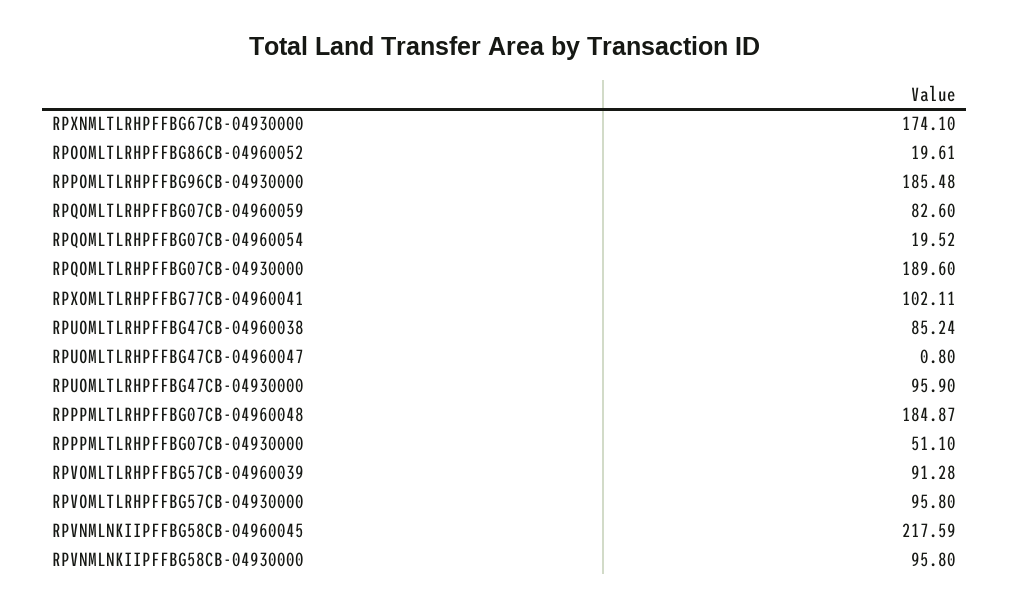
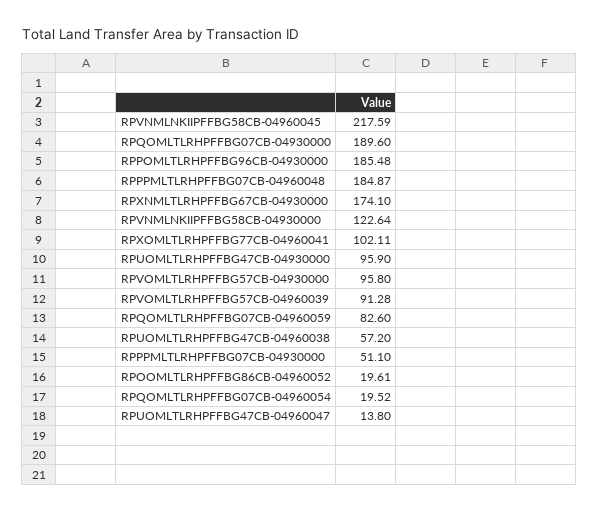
RPUOMLTLRHPFFBG47CB-04960038: 85.24 -> 57.2
RPUOMLTLRHPFFBG47CB-04960047: 0.8 -> 13.8
RPVNMLNKIIPFFBG58CB-04930000: 95.8 -> 122.64

